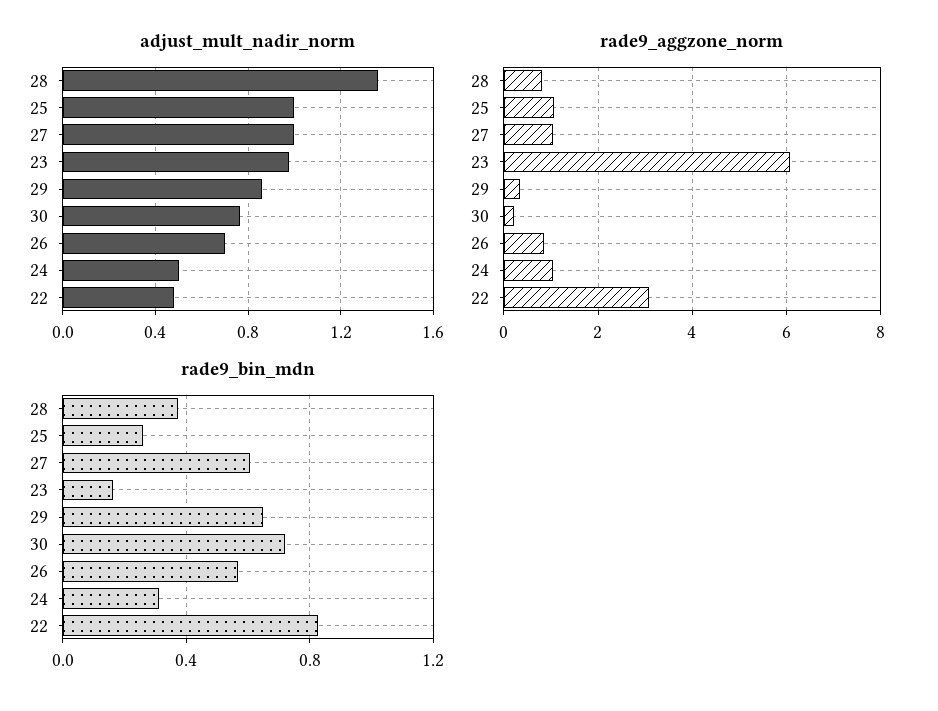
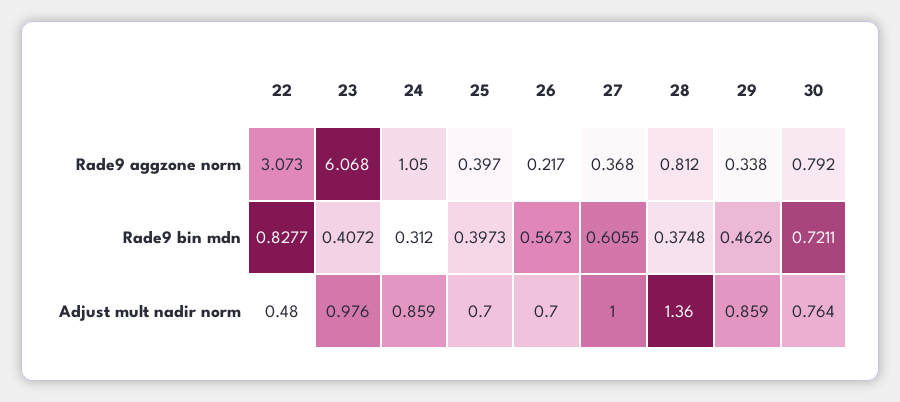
adjust_mult_nadir_norm, 25: 1 -> 0.7
adjust_mult_nadir_norm, 24: 0.5 -> 0.859
rade9_aggzone_norm, 25: 1 -> 0.397
rade9_aggzone_norm, 27: 1 -> 0.368
rade9_aggzone_norm, 30: 0.2 -> 0.792
rade9_aggzone_norm, 26: 0.8 -> 0.217
rade9_bin_mdn, 25: 0.25 -> 0.3973
rade9_bin_mdn, 23: 0.15 -> 0.4072
rade9_bin_mdn, 29: 0.65 -> 0.4626

